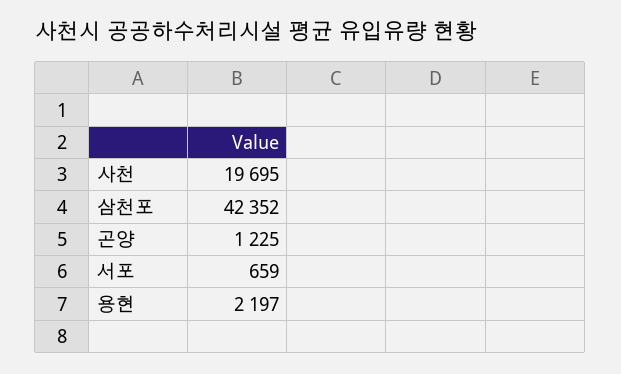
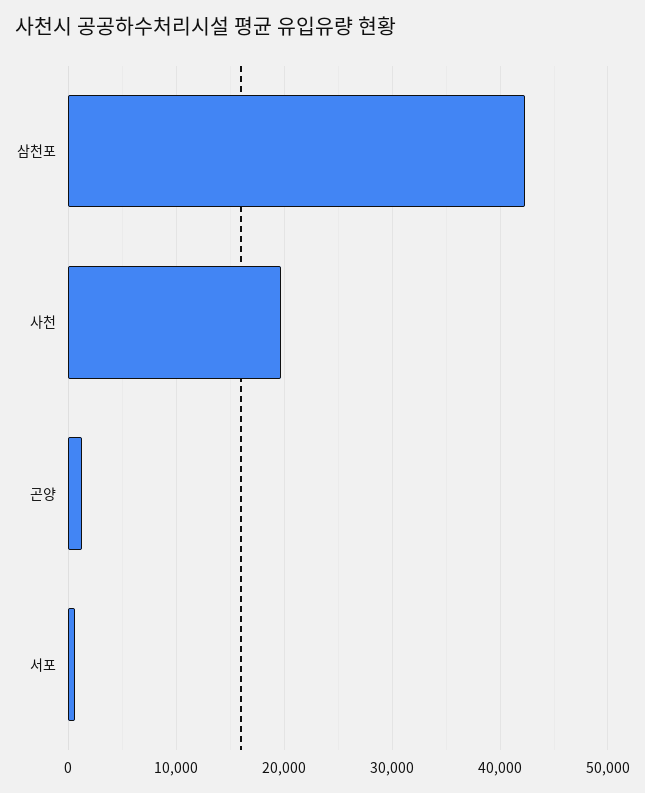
용현: 2197 -> none

